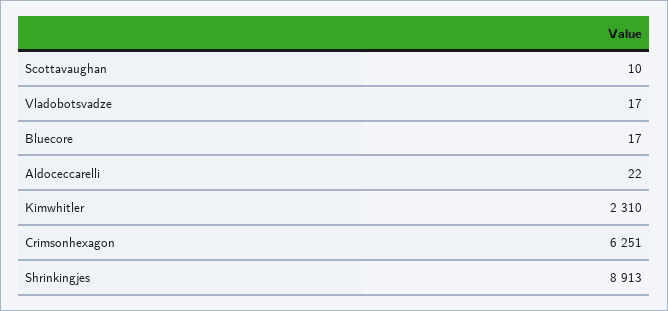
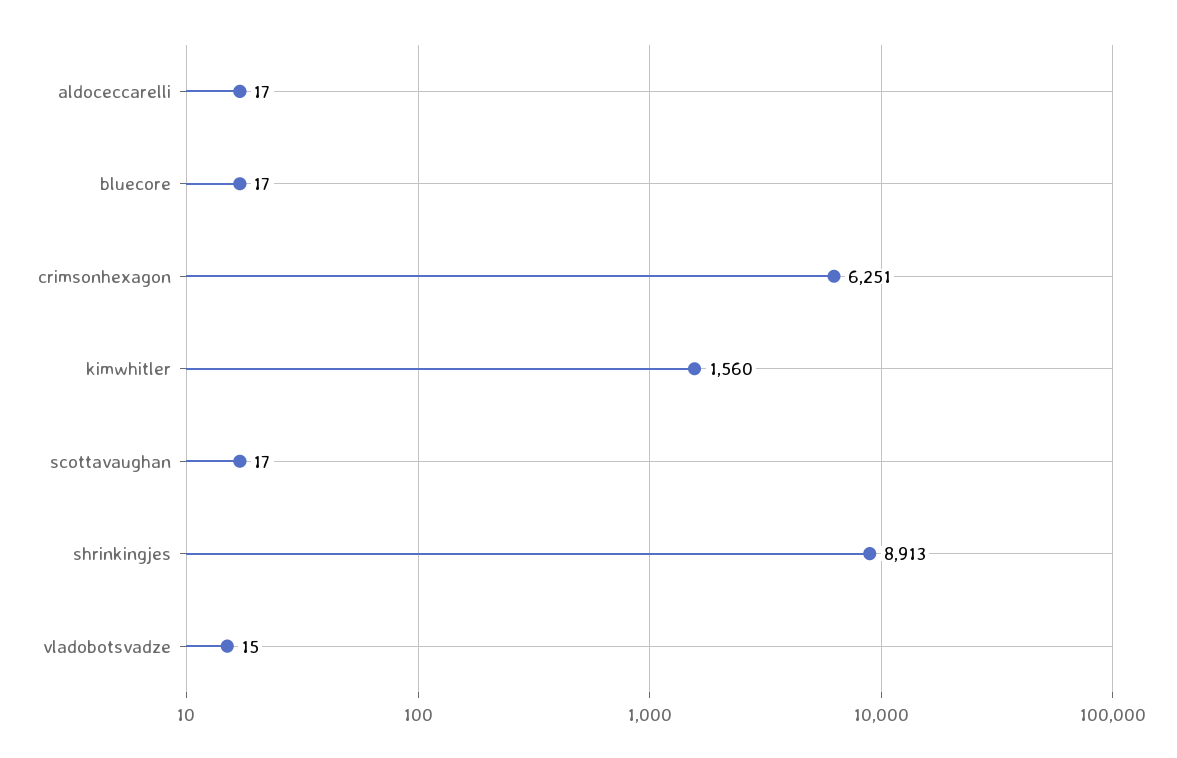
Scottavaughan: 10 -> 17
Vladobotsvadze: 17 -> 15
Aldoceccarelli: 22 -> 17
Kimwhitler: 2310 -> 1560

